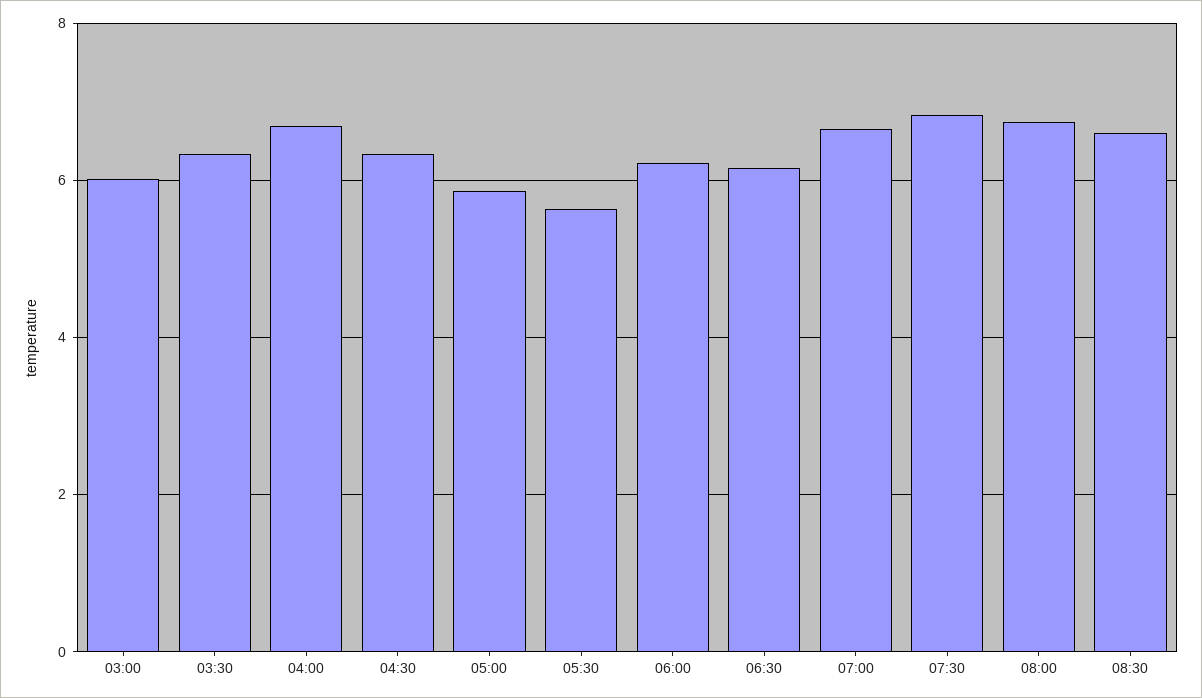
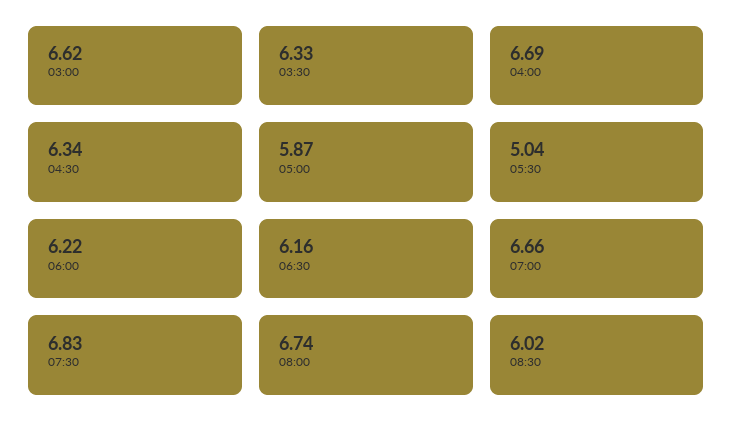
03:00: 6 -> 6.62
05:30: 5.6 -> 5.04
08:30: 6.6 -> 6.02

